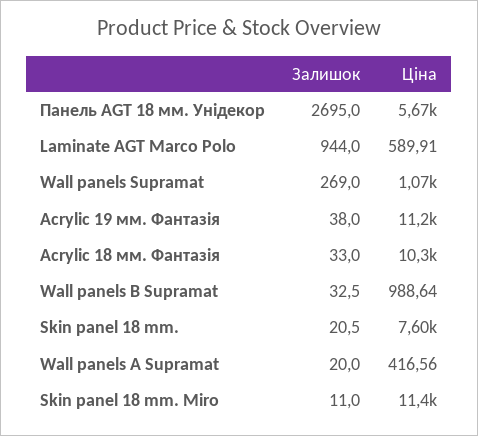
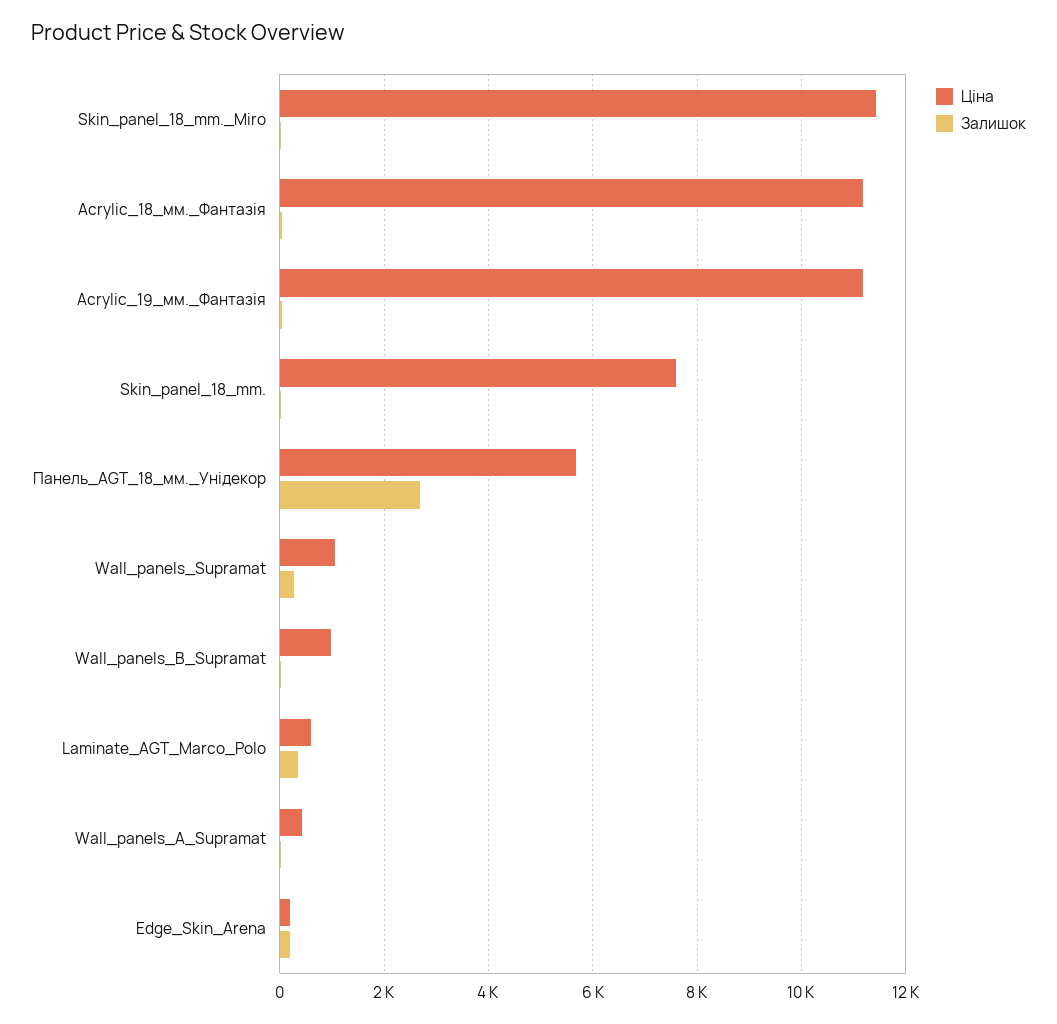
Залишок, Laminate AGT Marco Polo: 944 -> 400
Ціна, Acrylic 18 мм. Фантазія: 10300 -> 11200
Ціна, Edge_Skin_Arena: none -> 200
Залишок, Edge_Skin_Arena: none -> 200

